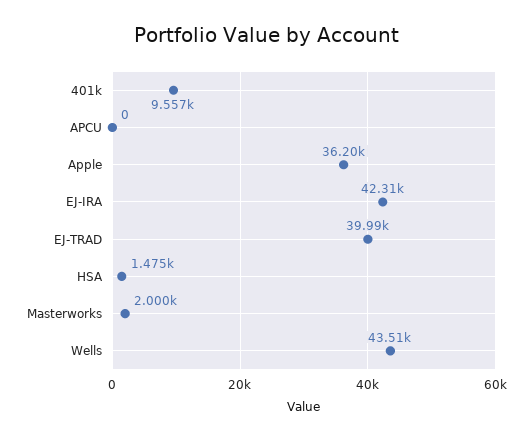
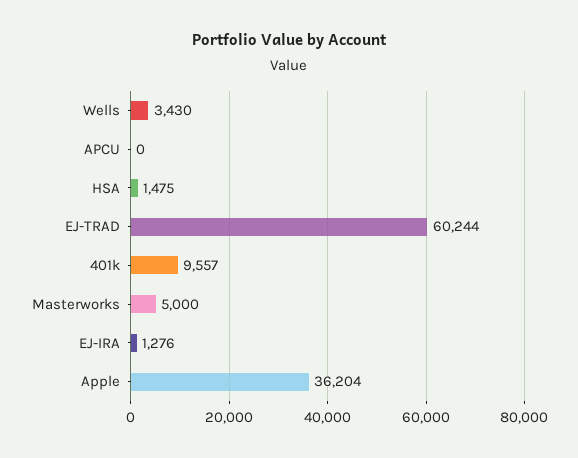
EJ-IRA: 42310 -> 1276
EJ-TRAD: 39990 -> 60244
Masterworks: 2000 -> 5000
Wells: 43510 -> 3430

